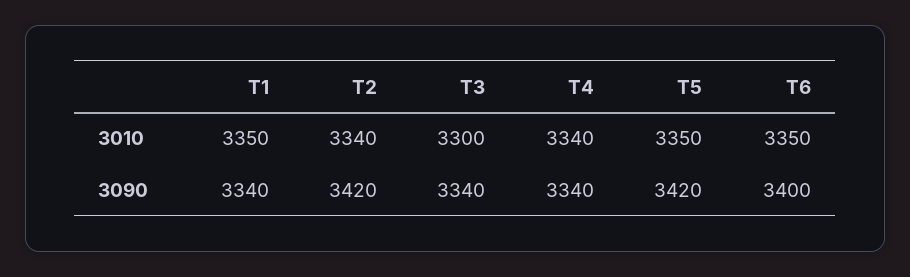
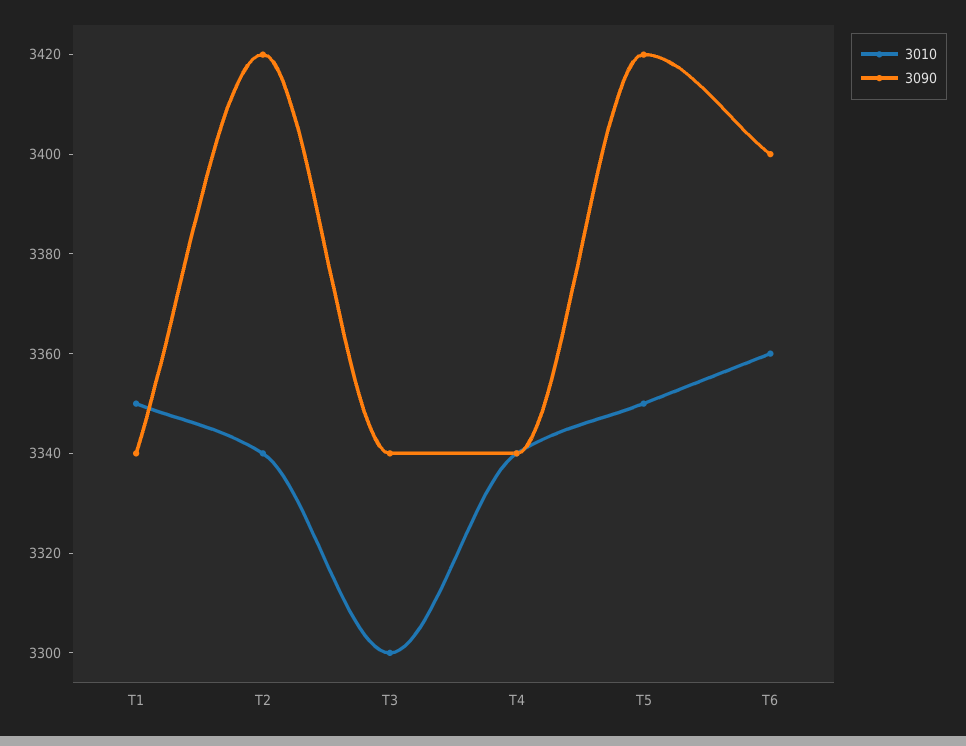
3010, T6: 3350 -> 3360

